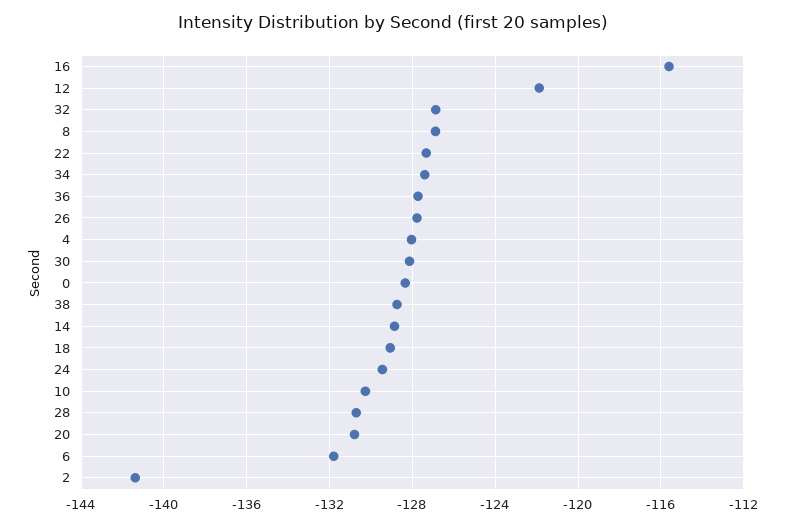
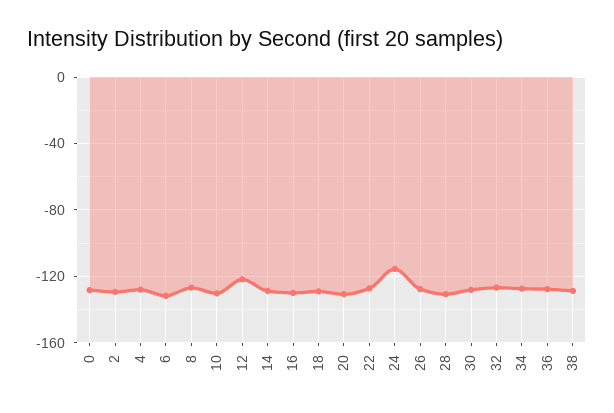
16: -115.5 -> -130
24: -129.5 -> -115
2: -141.5 -> -130

